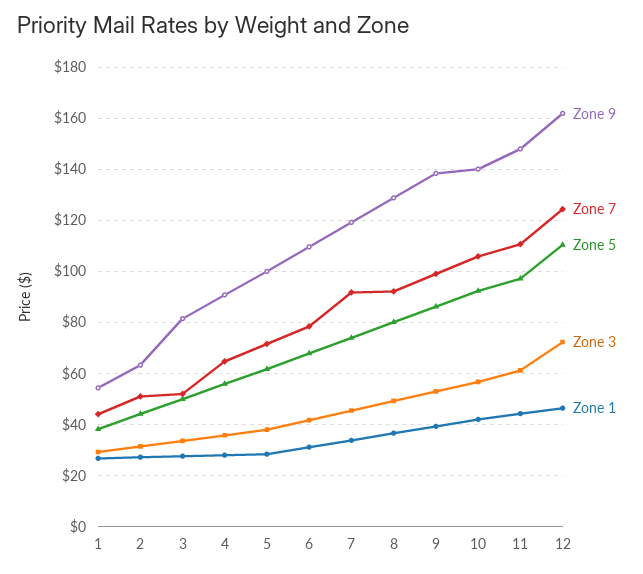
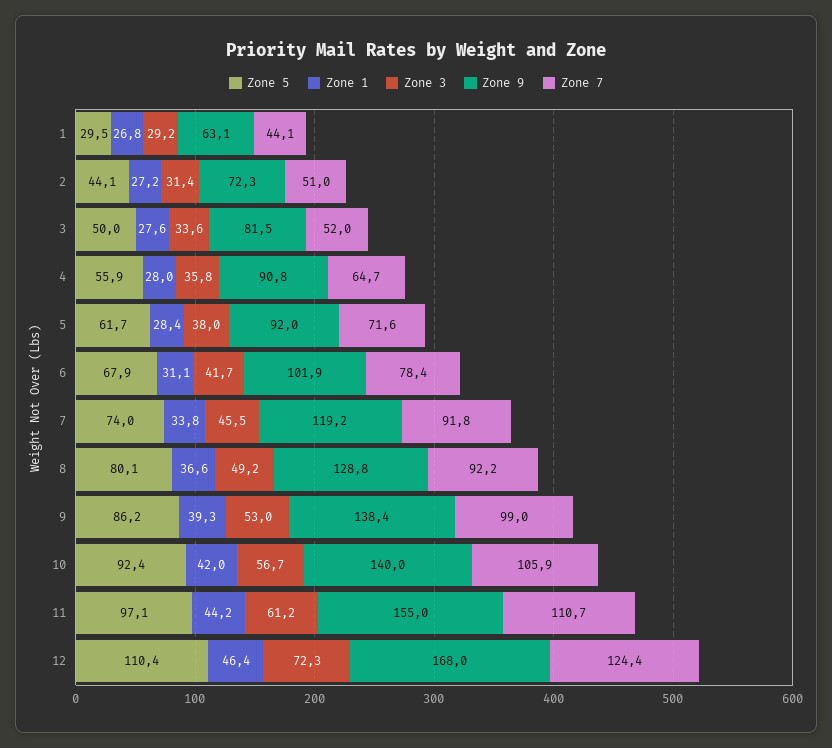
Zone 9, 1: 55 -> 63.1
Zone 5, 1: 37.5 -> 29.5
Zone 9, 2: 62.5 -> 72.3
Zone 9, 5: 100 -> 92
Zone 9, 6: 110 -> 101.9
Zone 9, 11: 147.5 -> 155
Zone 9, 12: 162.5 -> 168

